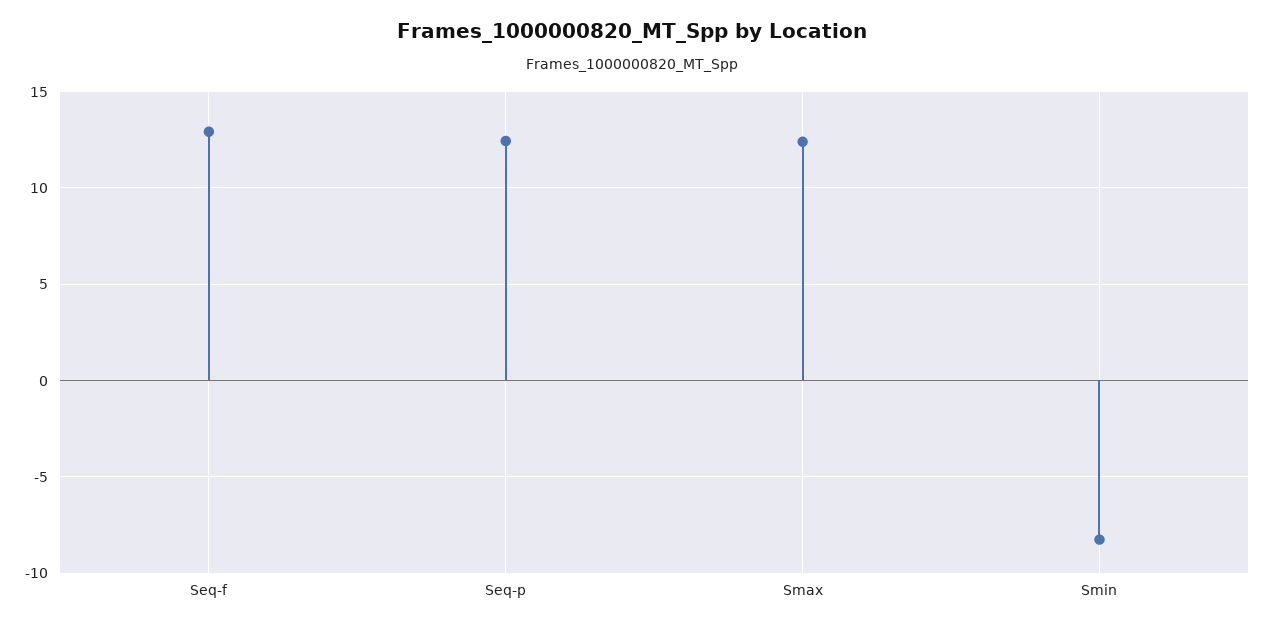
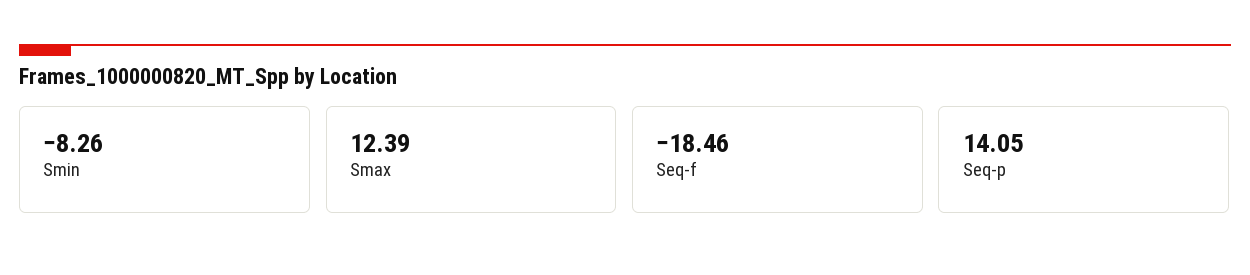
Seq-f: 13 -> -18.46
Seq-p: 12.5 -> 14.05

